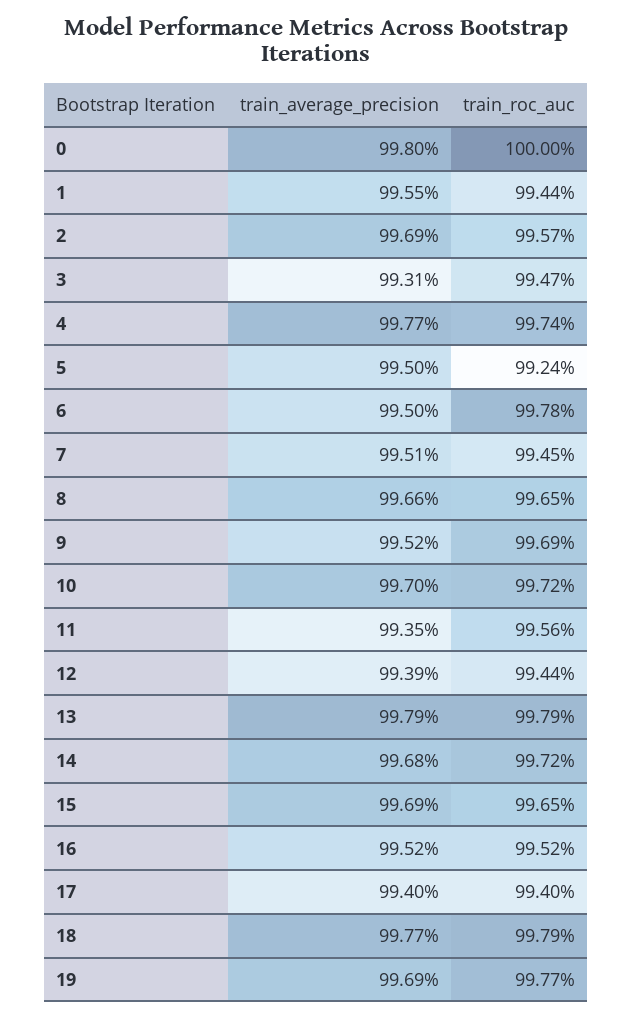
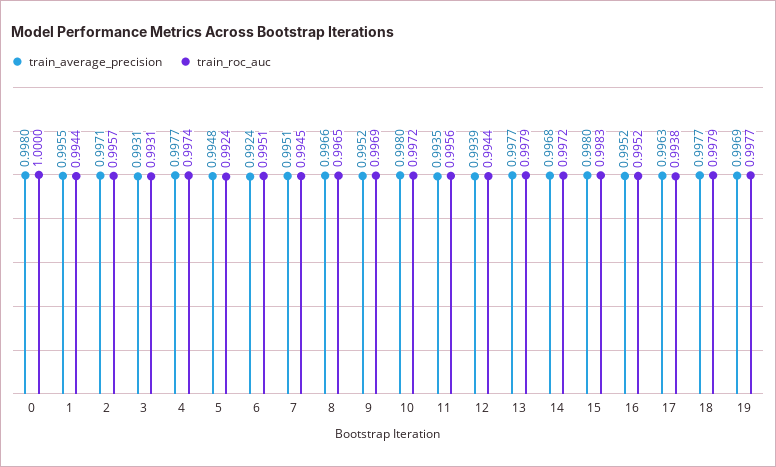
train_average_precision, 2: 0.9969 -> 0.9971
train_roc_auc, 3: 0.9947 -> 0.9931
train_average_precision, 5: 0.995 -> 0.9948
train_average_precision, 6: 0.995 -> 0.9924
train_roc_auc, 6: 0.9978 -> 0.9951
train_average_precision, 10: 0.997 -> 0.998
train_average_precision, 13: 0.9979 -> 0.9977
train_average_precision, 15: 0.9969 -> 0.998
train_roc_auc, 15: 0.9965 -> 0.9983
train_average_precision, 17: 0.994 -> 0.9963
train_roc_auc, 17: 0.994 -> 0.9938

